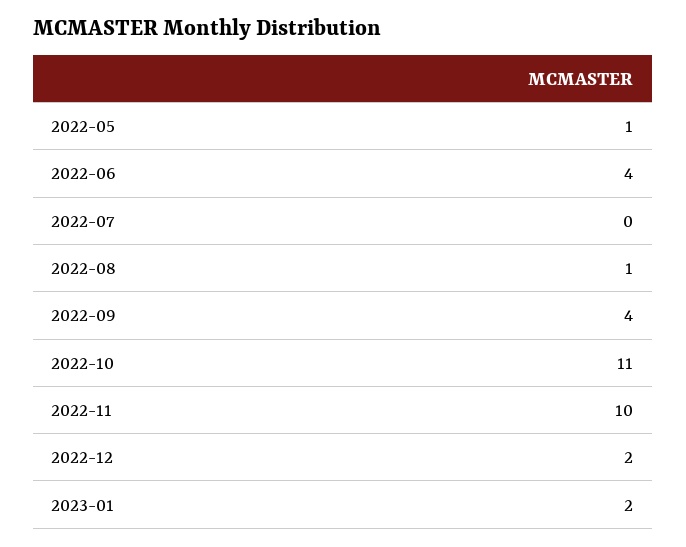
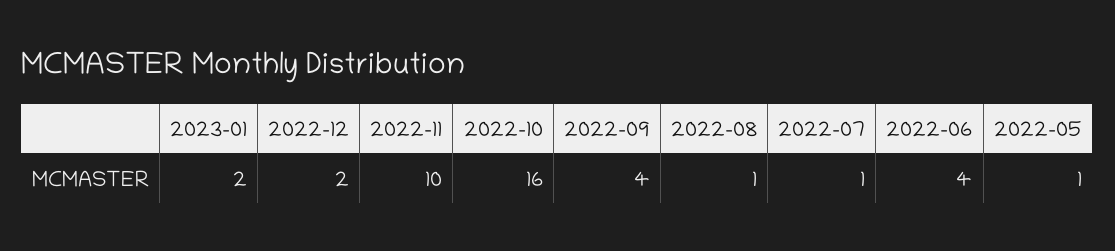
2022-07: 0 -> 1
2022-10: 11 -> 16

